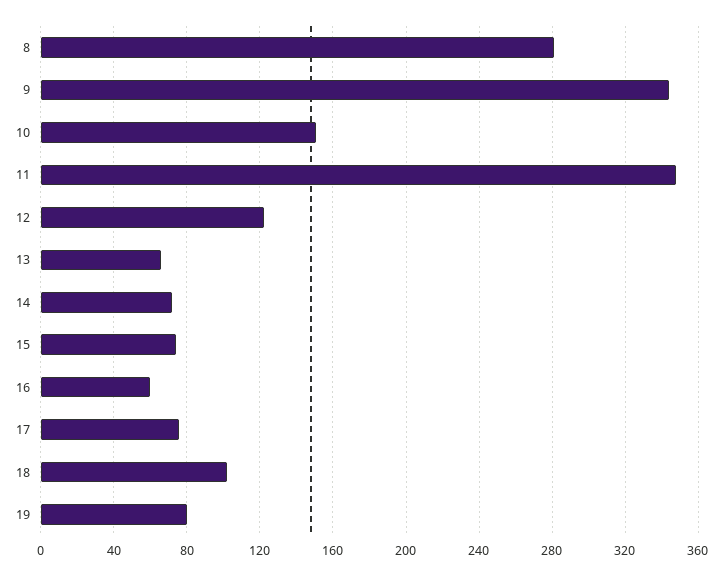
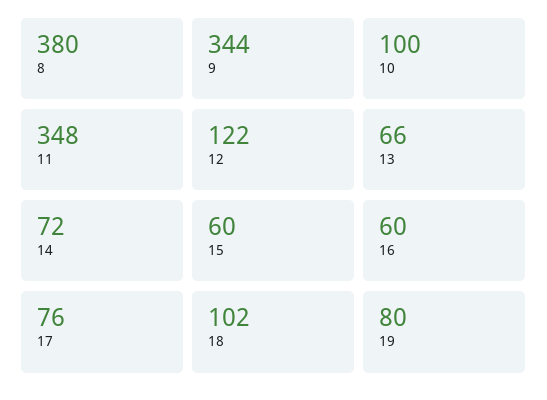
8: 280 -> 380
10: 150 -> 100
15: 75 -> 60

